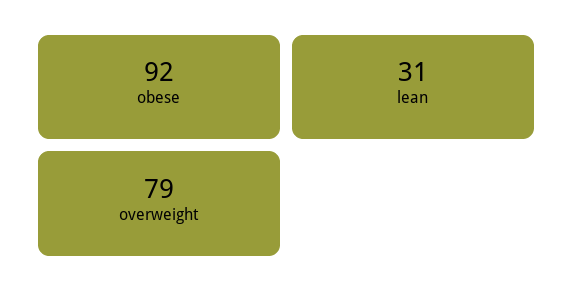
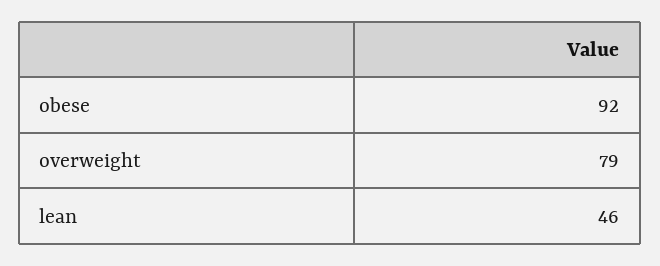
lean: 31 -> 46

